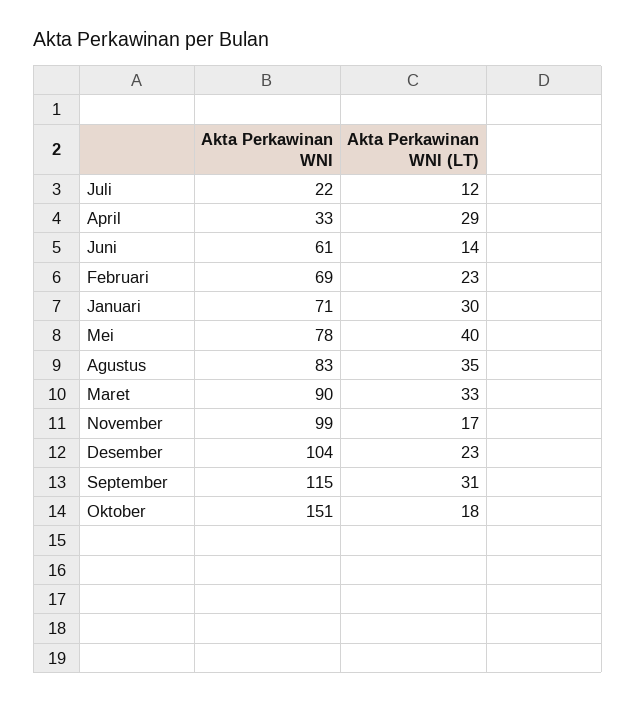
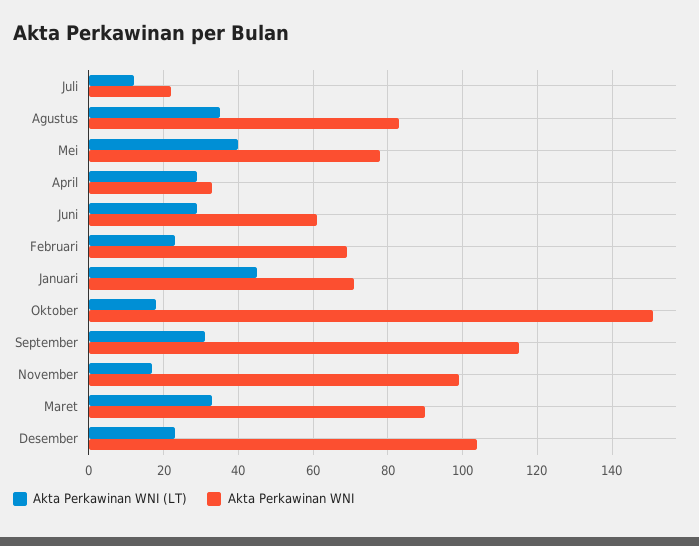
Akta Perkawinan WNI (LT), Juni: 14 -> 30
Akta Perkawinan WNI (LT), Januari: 30 -> 45

